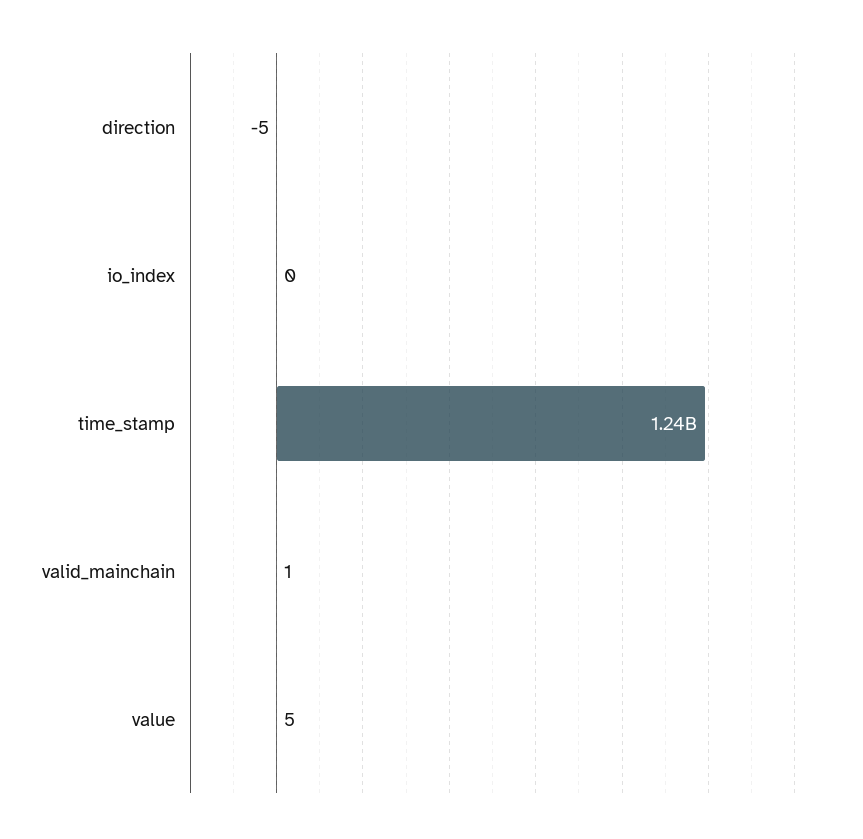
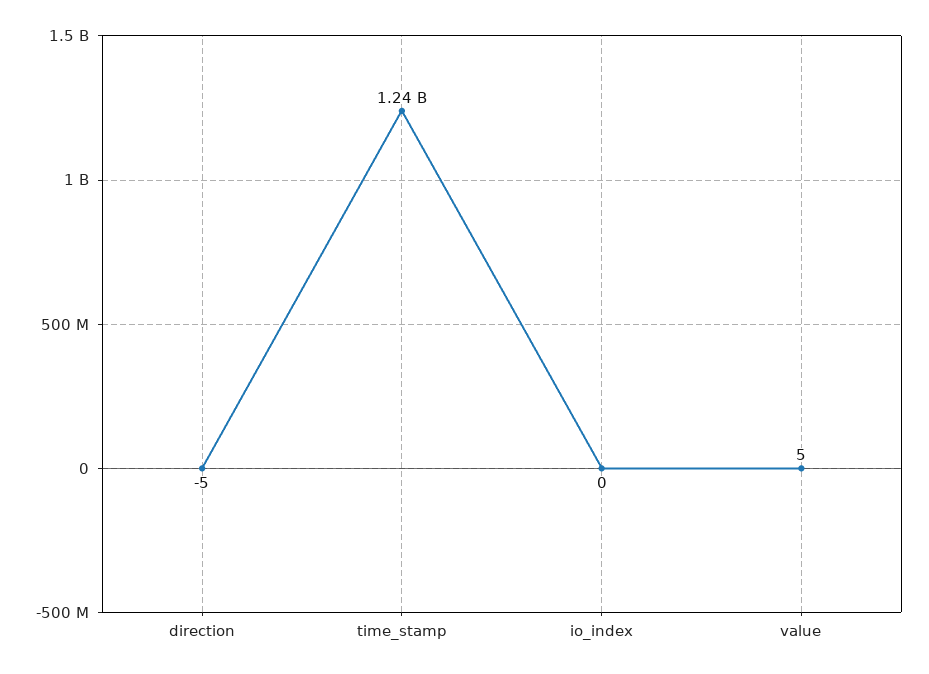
valid_mainchain: 1 -> none

